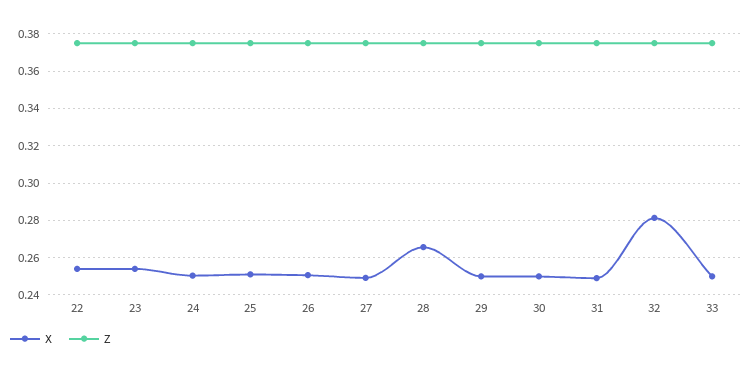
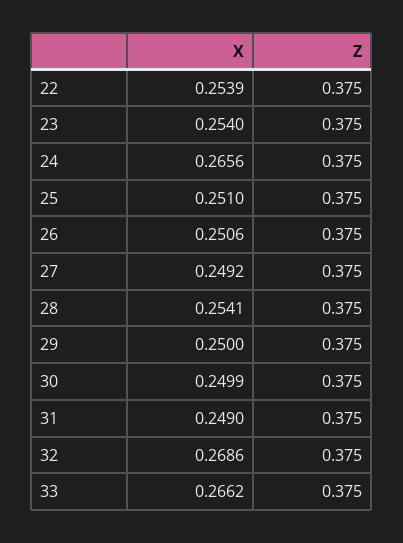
X, 24: 0.25 -> 0.2656
X, 28: 0.265 -> 0.2541
X, 32: 0.28 -> 0.2686
X, 33: 0.25 -> 0.2662

